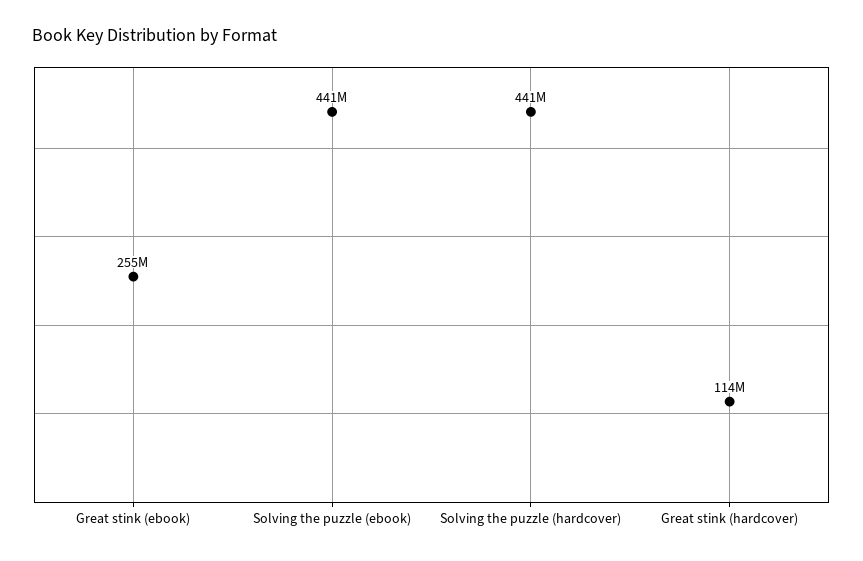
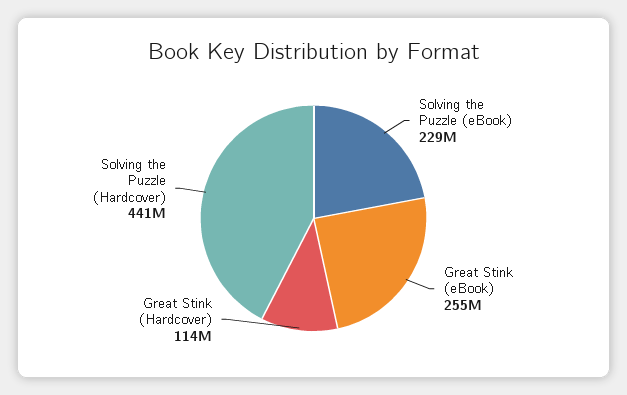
Solving the puzzle (ebook): 441000000 -> 229000000

